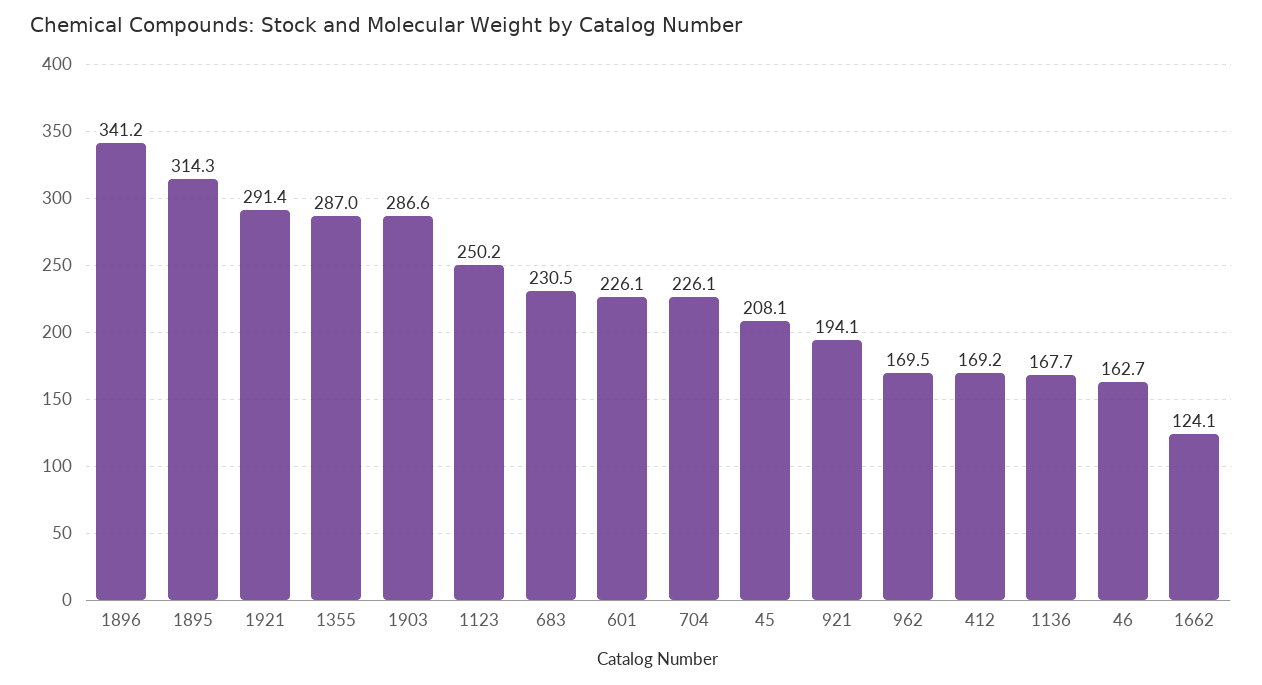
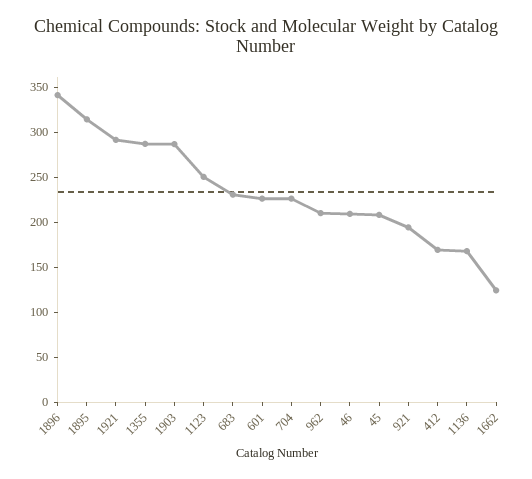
962: 169.5 -> 210
46: 162.7 -> 210

